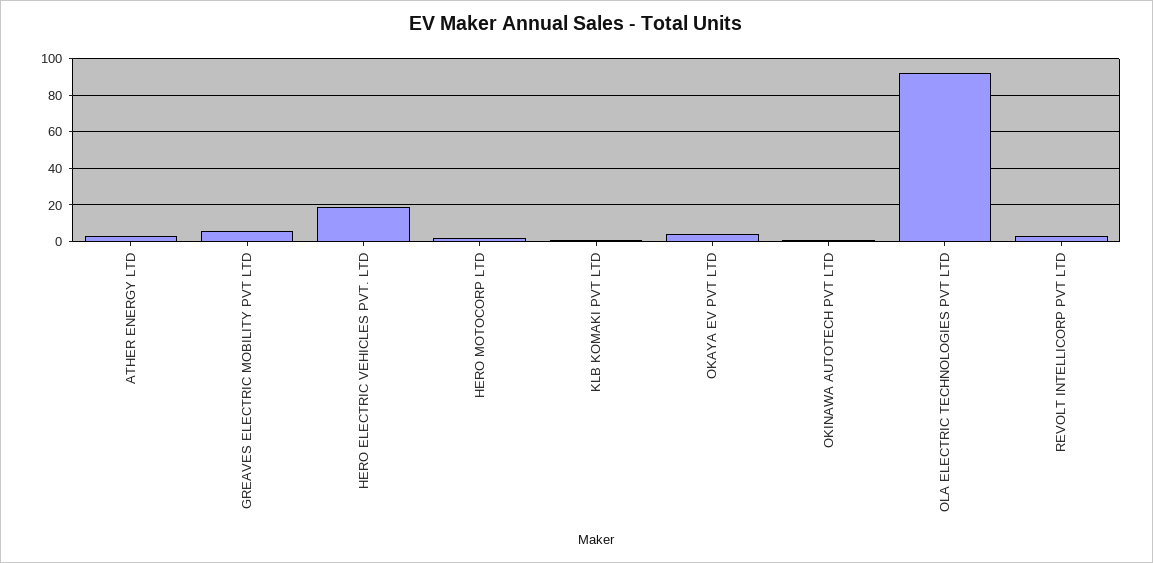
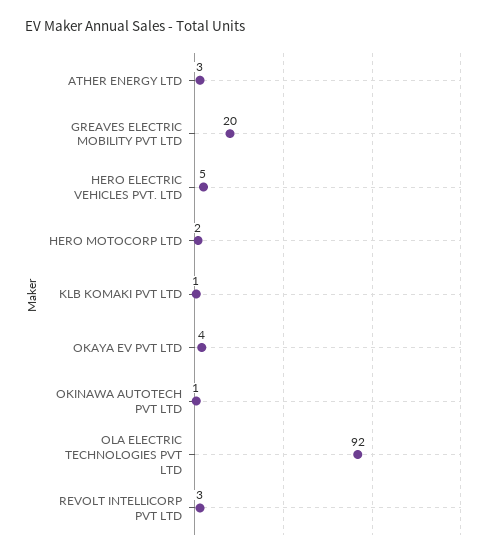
GREAVES ELECTRIC MOBILITY PVT LTD: 5 -> 20
HERO ELECTRIC VEHICLES PVT. LTD: 20 -> 5

